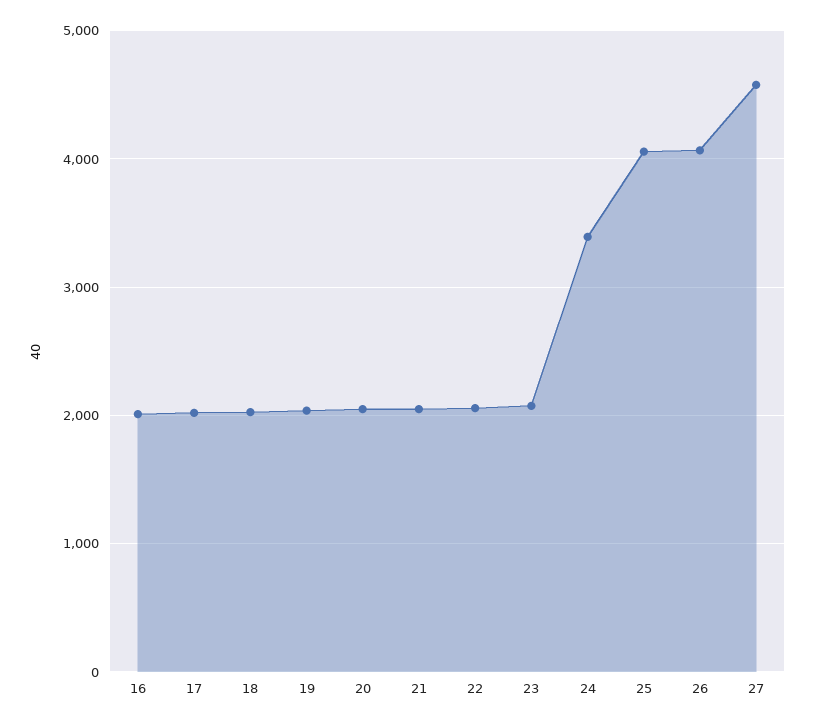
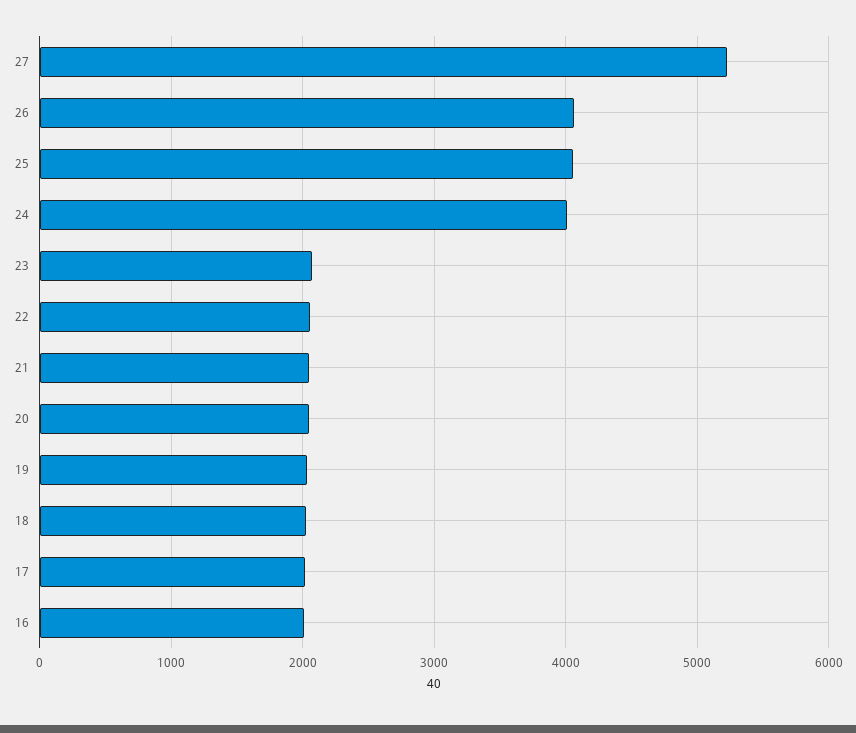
24: 3400 -> 4000
27: 4600 -> 5200

